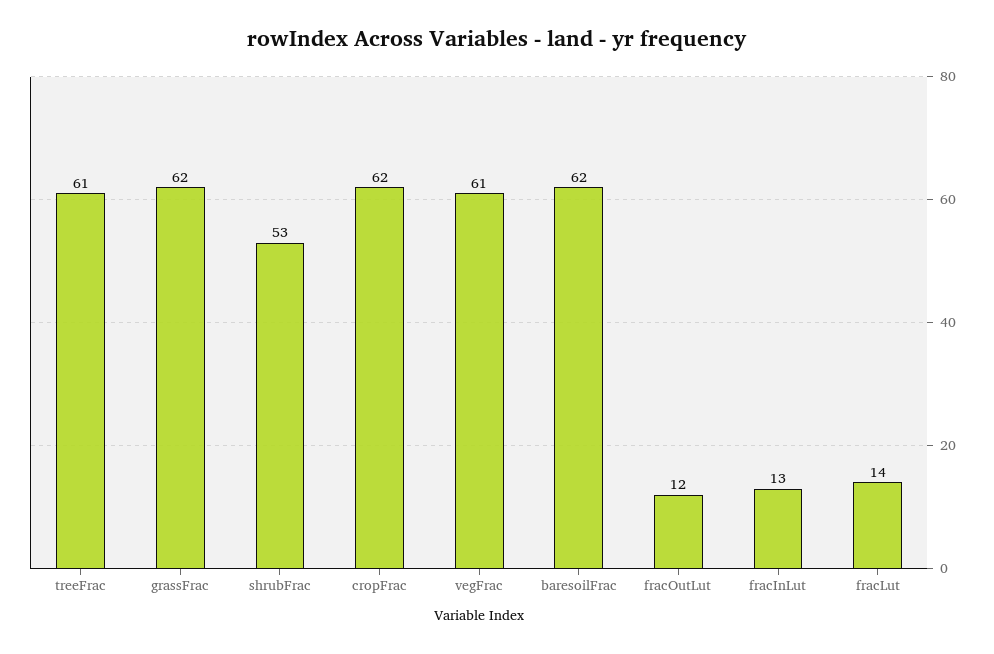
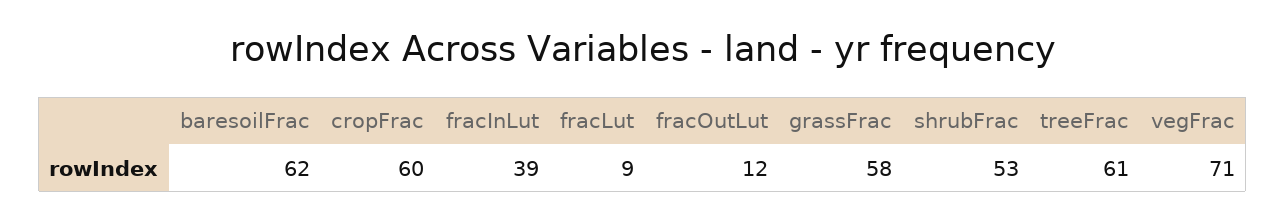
grassFrac: 62 -> 58
cropFrac: 62 -> 60
vegFrac: 61 -> 71
fracInLut: 13 -> 39
fracLut: 14 -> 9

